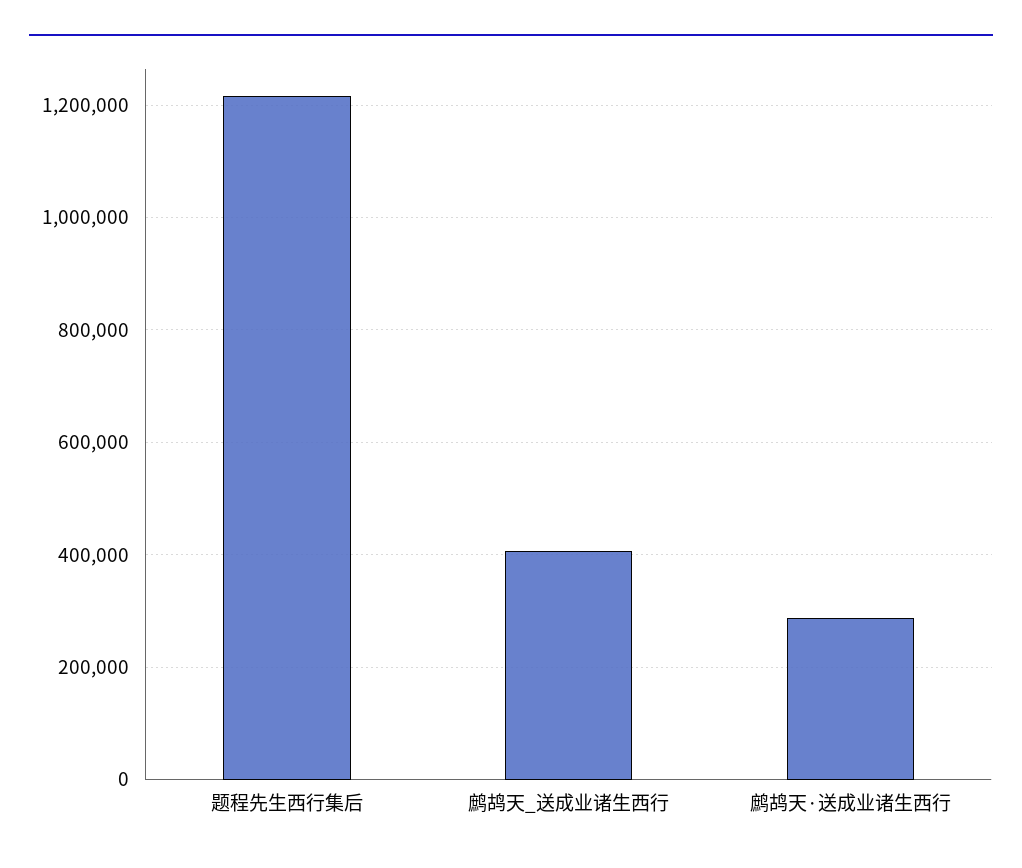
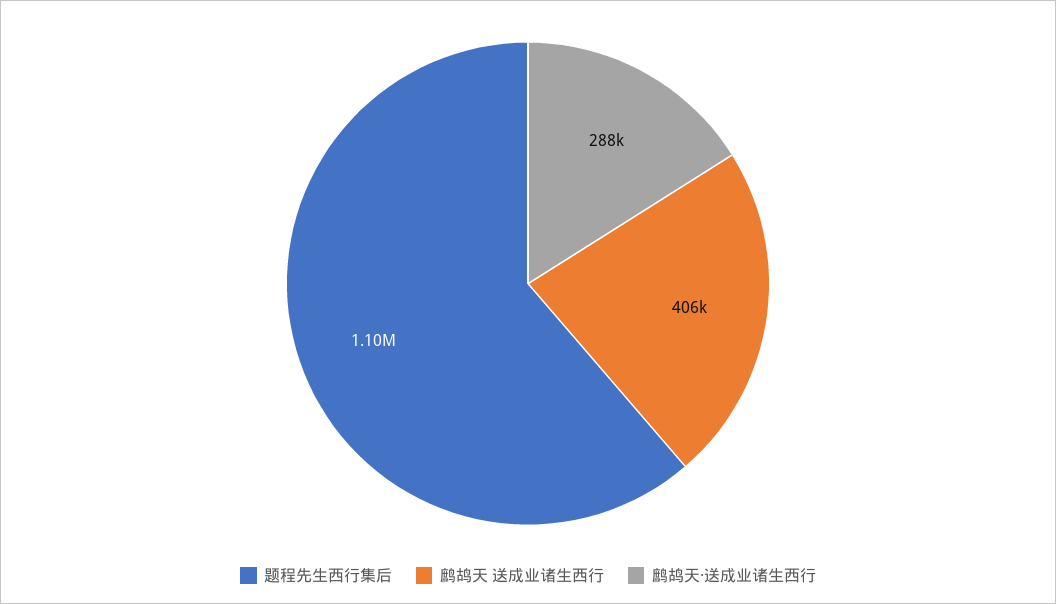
题程先生西行集后: 1220000 -> 1100000

